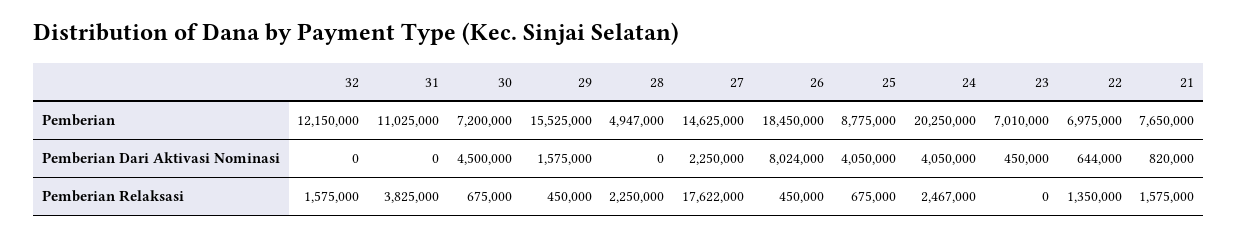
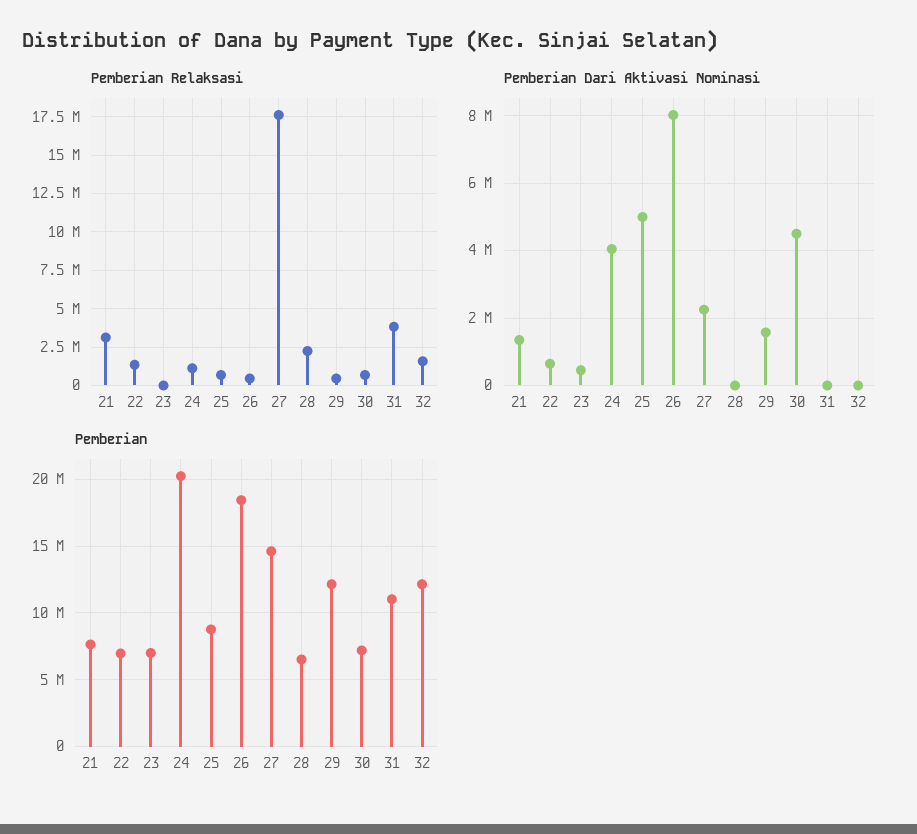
Pemberian, 29: 15525000 -> 12000000
Pemberian, 28: 4947000 -> 6500000
Pemberian Dari Aktivasi Nominasi, 25: 4050000 -> 5000000
Pemberian Dari Aktivasi Nominasi, 21: 820000 -> 1400000
Pemberian Relaksasi, 24: 2467000 -> 1000000
Pemberian Relaksasi, 21: 1575000 -> 3000000

